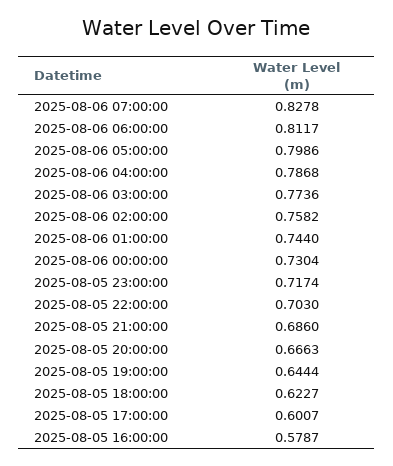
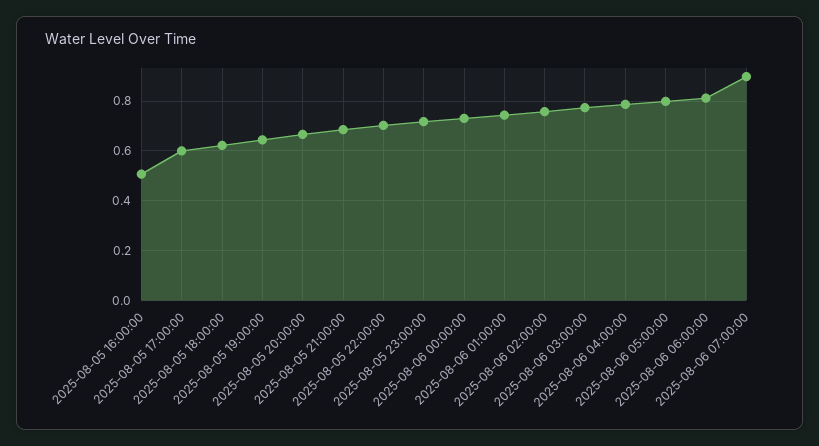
2025-08-06 07:00:00: 0.8278 -> 0.9
2025-08-05 16:00:00: 0.5787 -> 0.5

